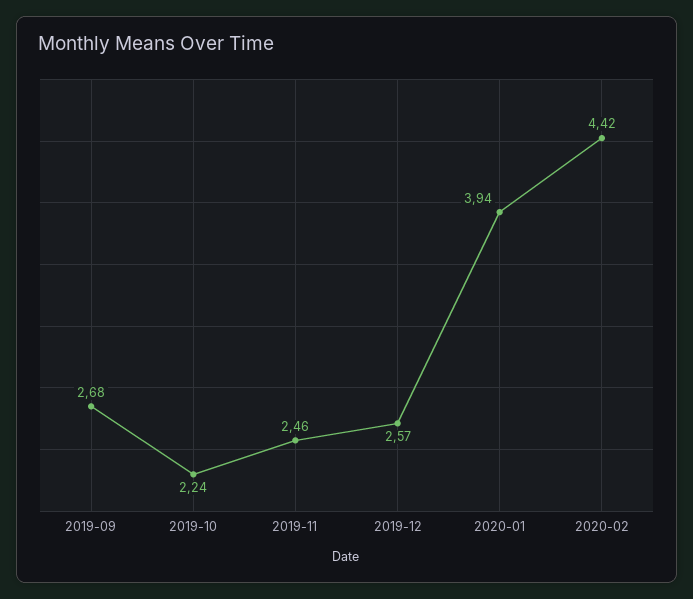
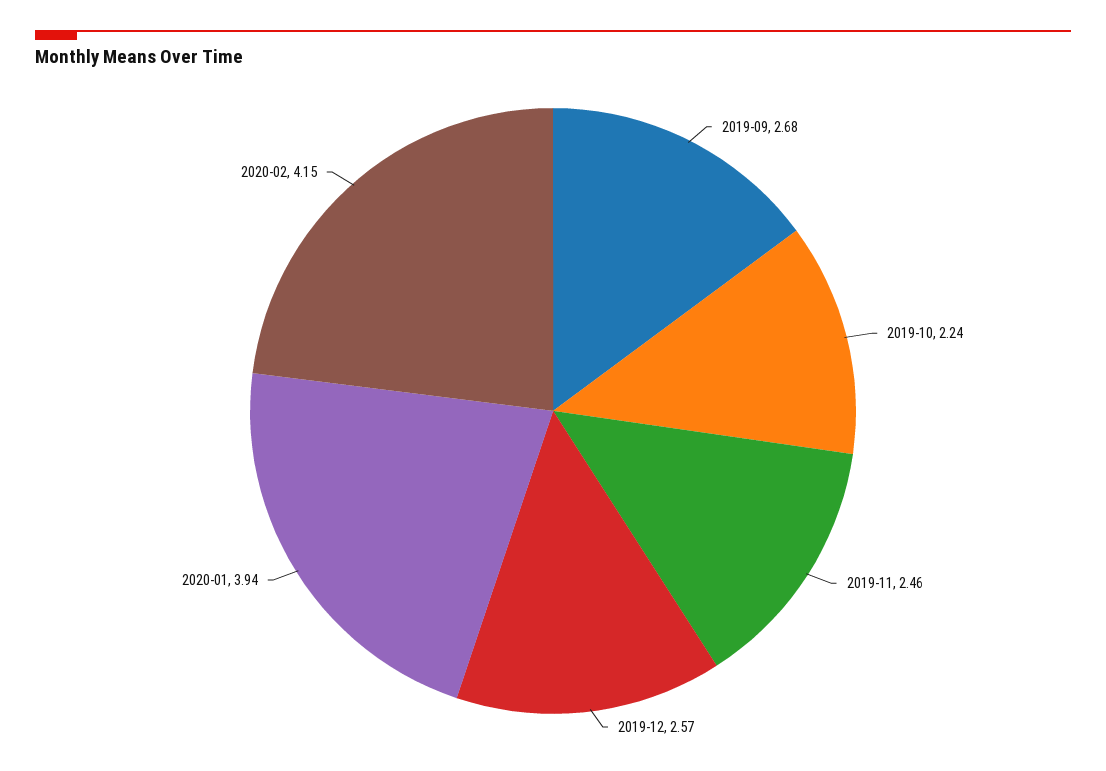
2020-02: 4.42 -> 4.15

